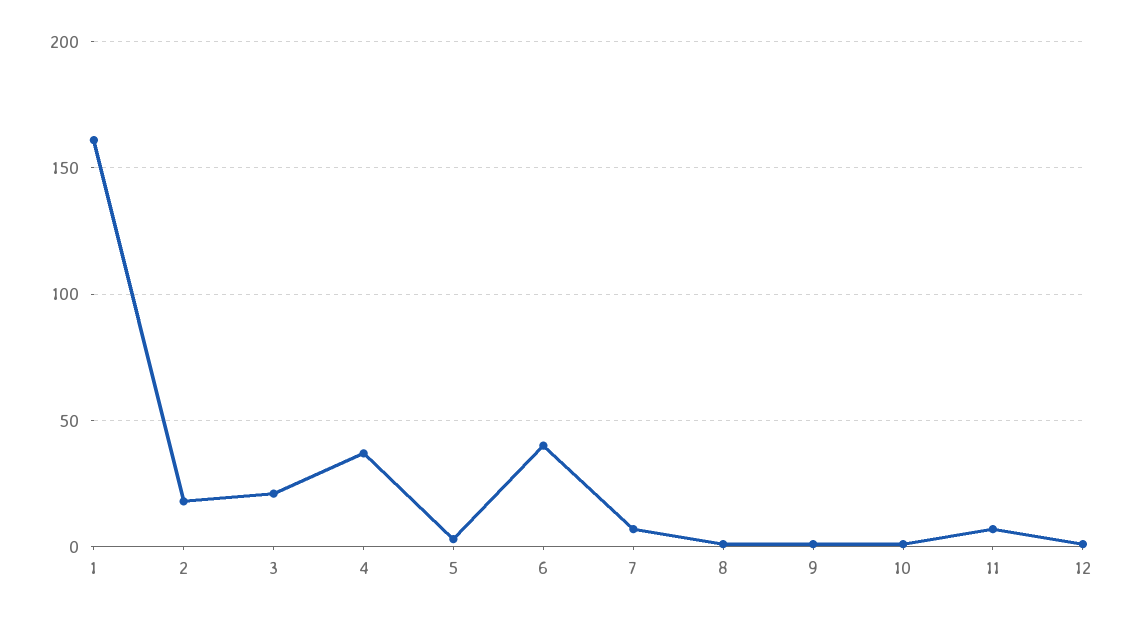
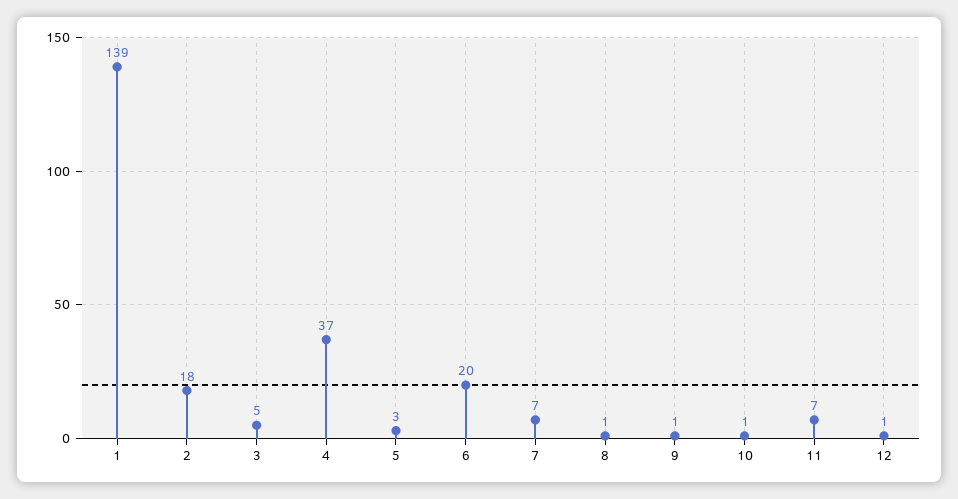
1: 160 -> 139
3: 20 -> 5
6: 40 -> 20

